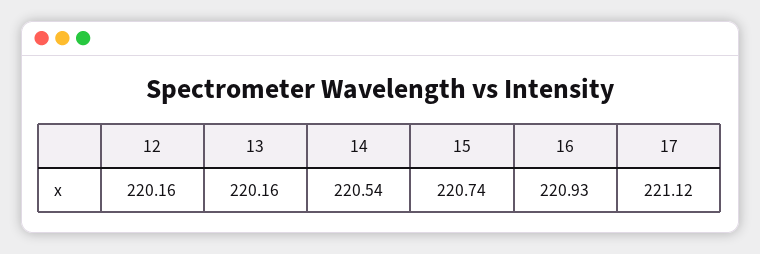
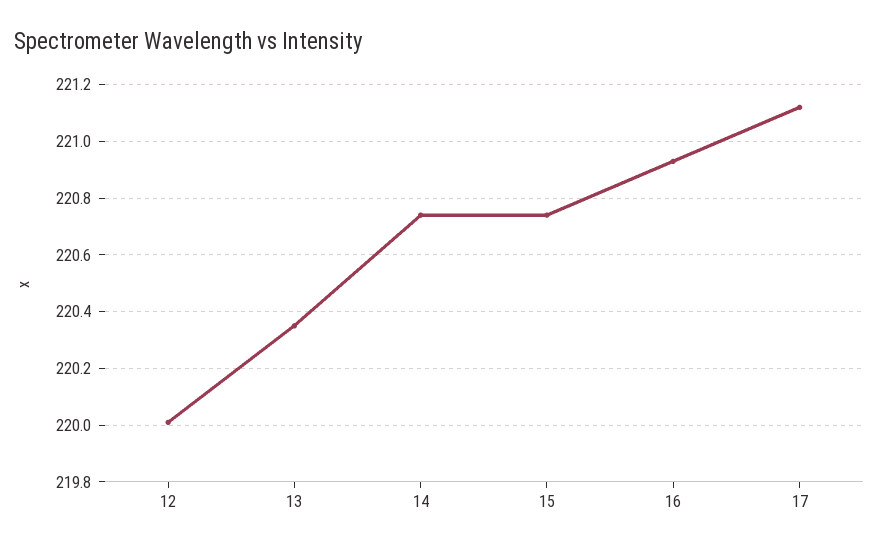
12: 220.16 -> 220
13: 220.16 -> 220.35
14: 220.54 -> 220.75

